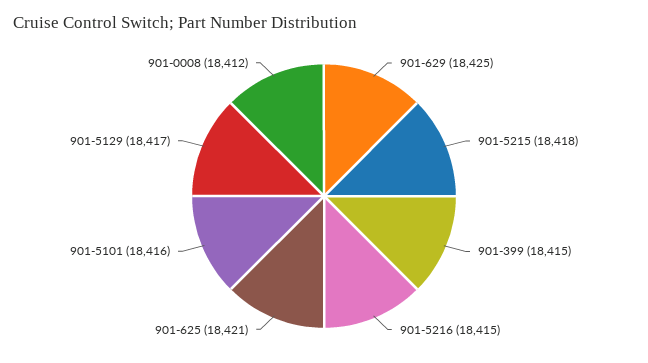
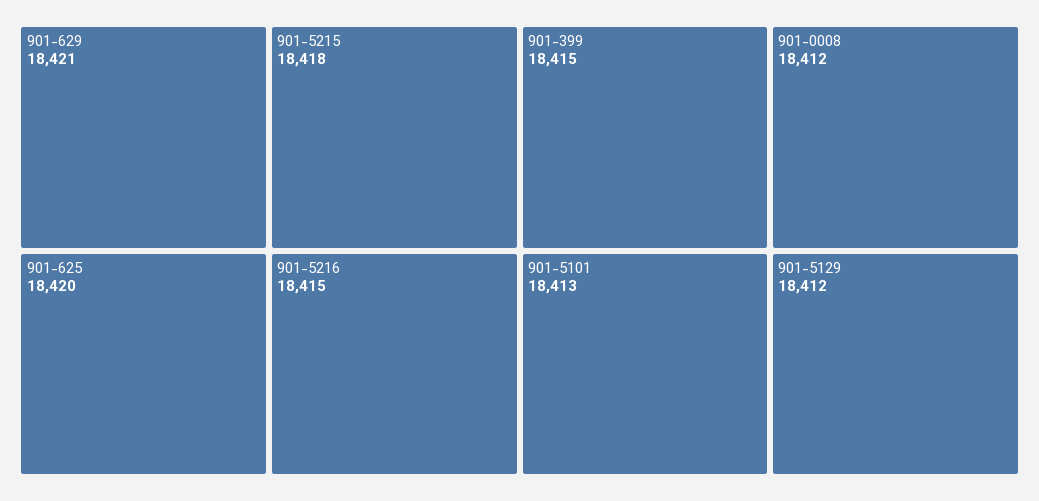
901-629: 18425 -> 18421
901-625: 18421 -> 18420
901-5101: 18416 -> 18413
901-5129: 18417 -> 18412

